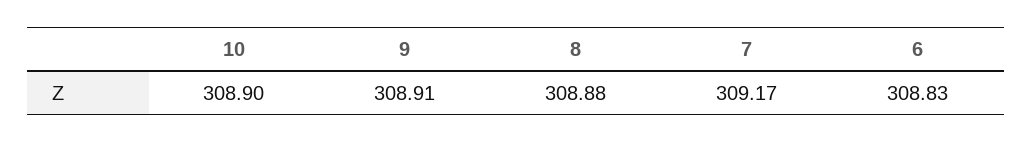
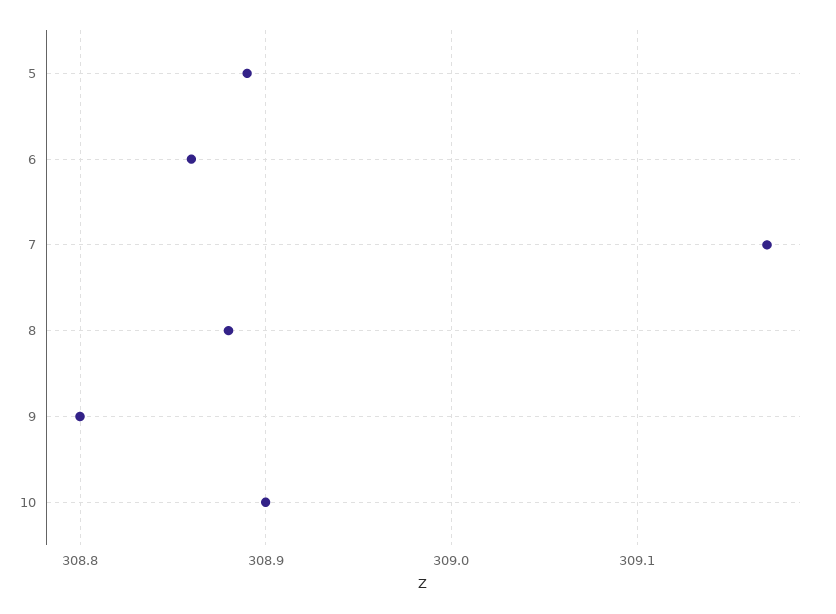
9: 308.91 -> 308.8
6: 308.83 -> 308.86
5: none -> 308.89

